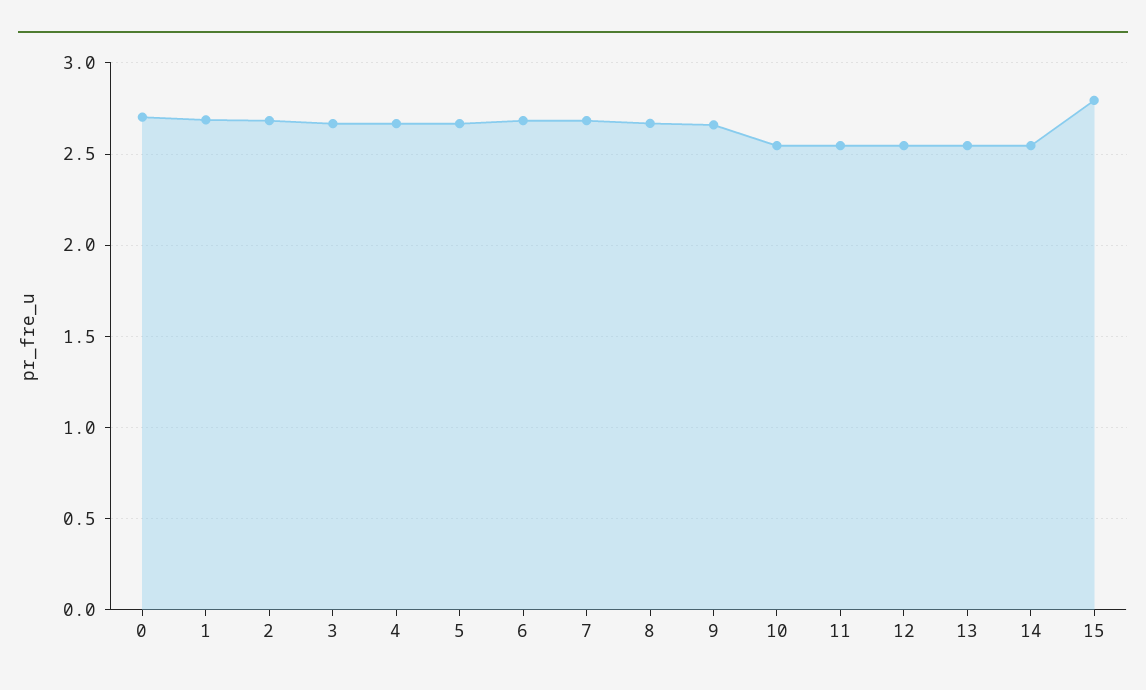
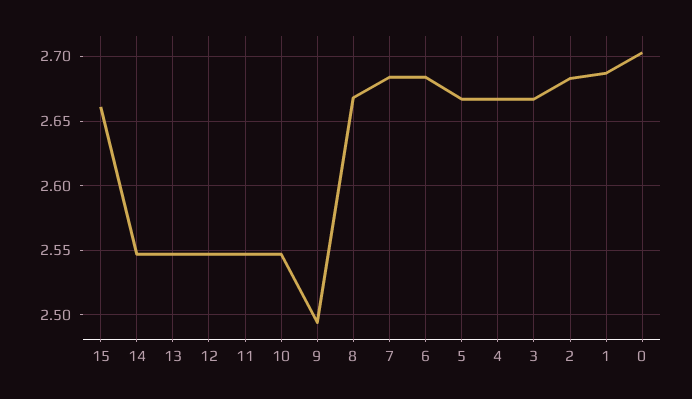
9: 2.65 -> 2.495
15: 2.8 -> 2.66

